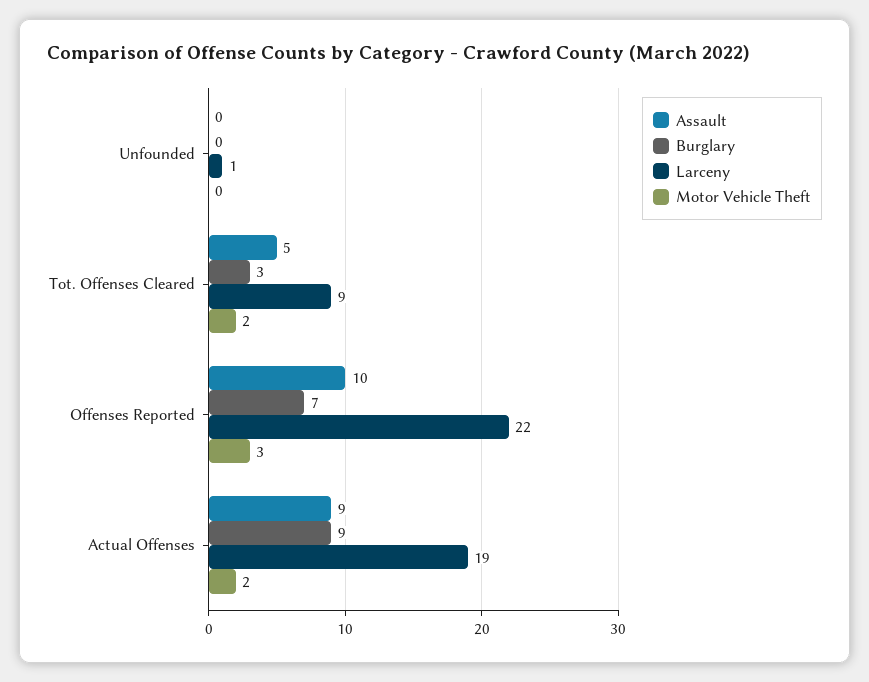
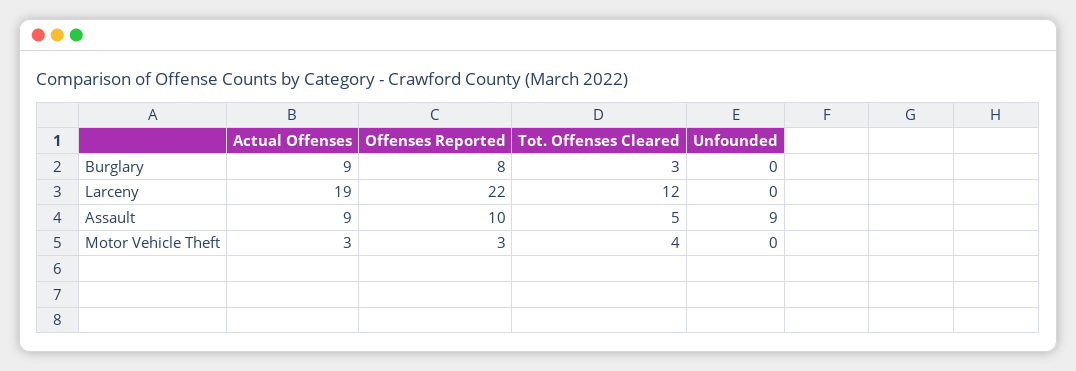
Assault, Unfounded: 0 -> 9
Larceny, Unfounded: 1 -> 0
Larceny, Tot. Offenses Cleared: 9 -> 12
Motor Vehicle Theft, Tot. Offenses Cleared: 2 -> 4
Burglary, Offenses Reported: 7 -> 8
Motor Vehicle Theft, Actual Offenses: 2 -> 3

